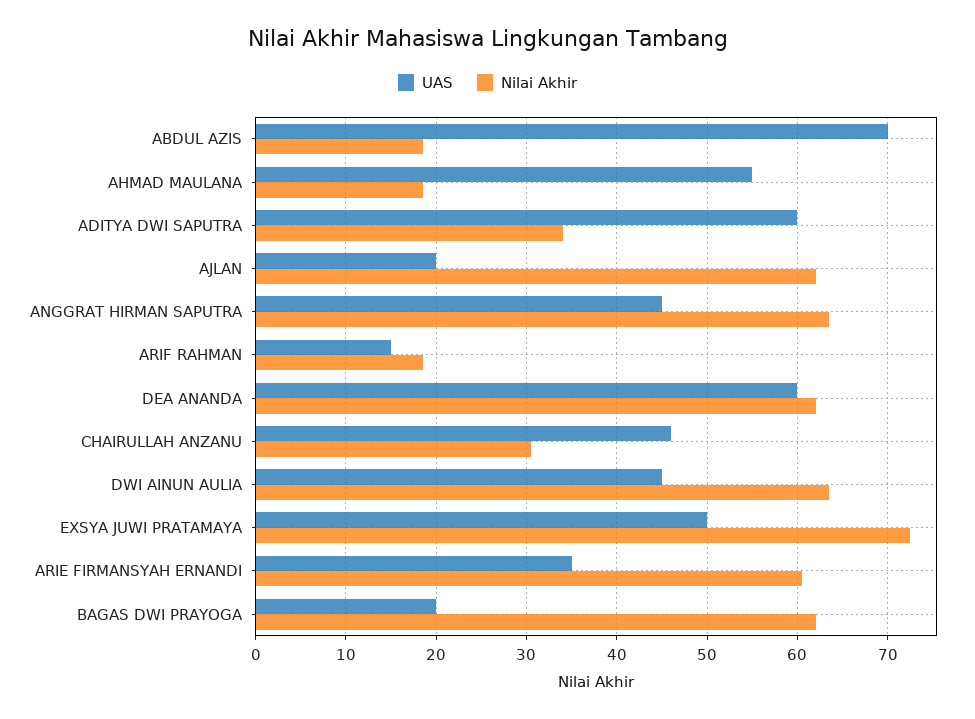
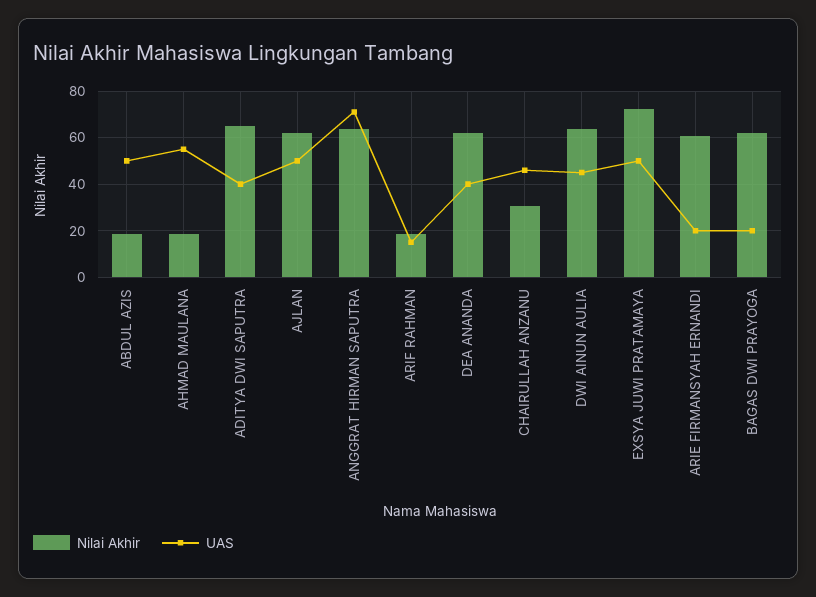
UAS, ABDUL AZIS: 70 -> 50
UAS, ADITYA DWI SAPUTRA: 60 -> 40
Nilai Akhir, ADITYA DWI SAPUTRA: 34 -> 65
UAS, AJLAN: 20 -> 50
UAS, ANGGRAT HIRMAN SAPUTRA: 45 -> 70
UAS, DEA ANANDA: 60 -> 40
UAS, ARIE FIRMANSYAH ERNANDI: 35 -> 20

